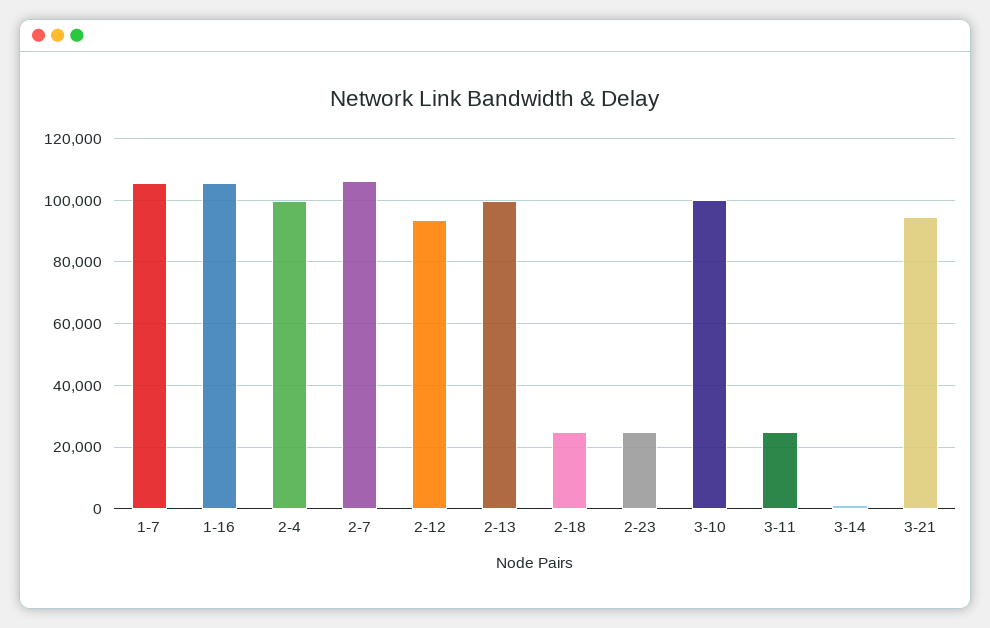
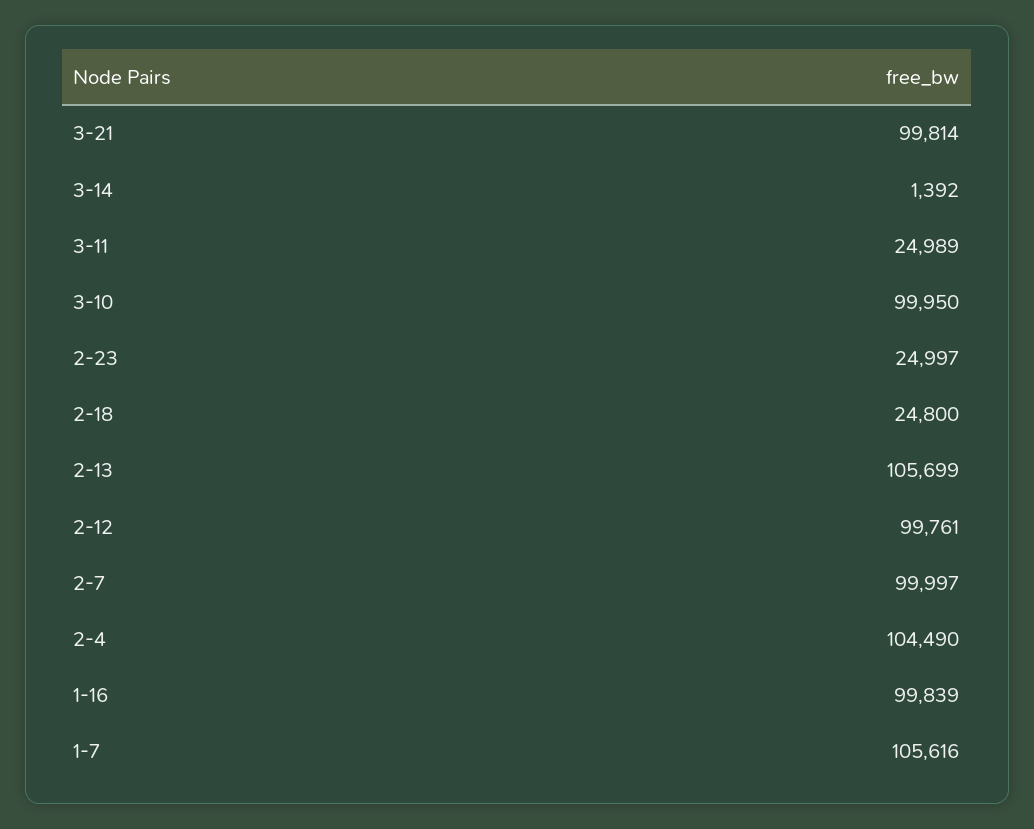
1-16: 106000 -> 99839
2-4: 100000 -> 104490
2-7: 106000 -> 99997
2-12: 94000 -> 99761
2-13: 100000 -> 105699
3-21: 94000 -> 99814

